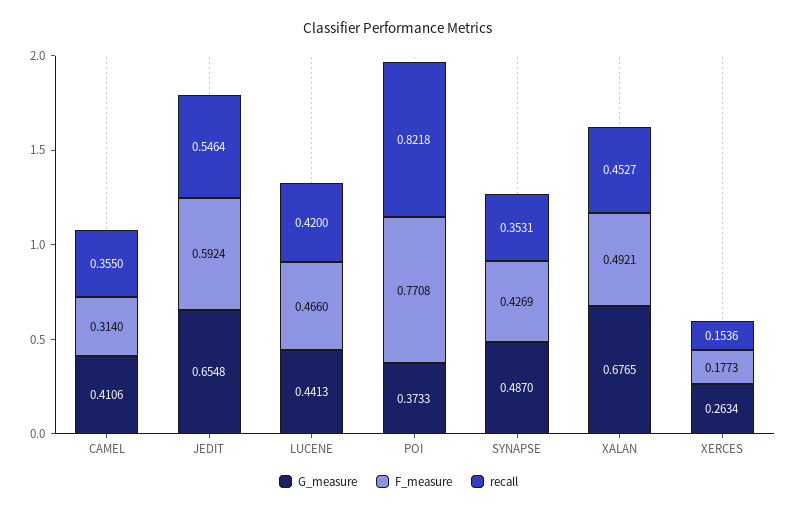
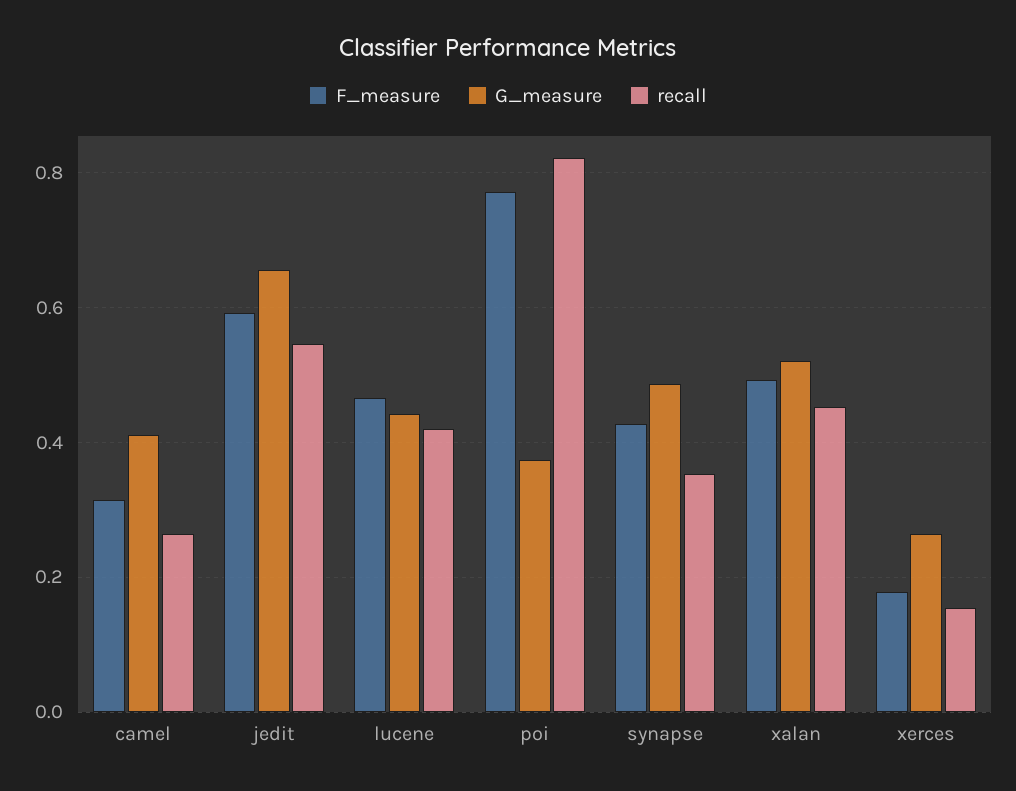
recall, CAMEL: 0.355 -> 0.26
G_measure, XALAN: 0.6765 -> 0.52

